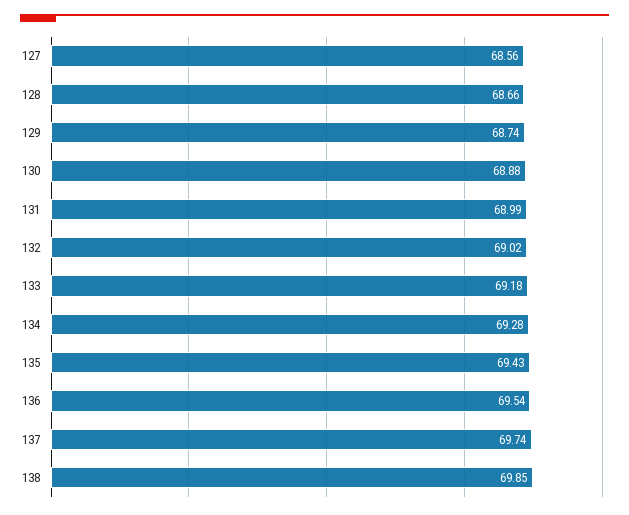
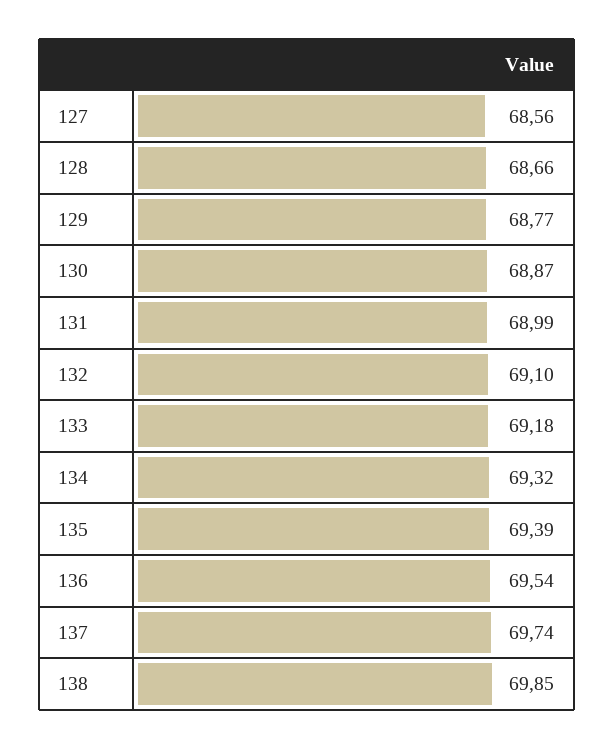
129: 68.74 -> 68.77
130: 68.88 -> 68.87
132: 69.02 -> 69.1
134: 69.28 -> 69.32
135: 69.43 -> 69.39

